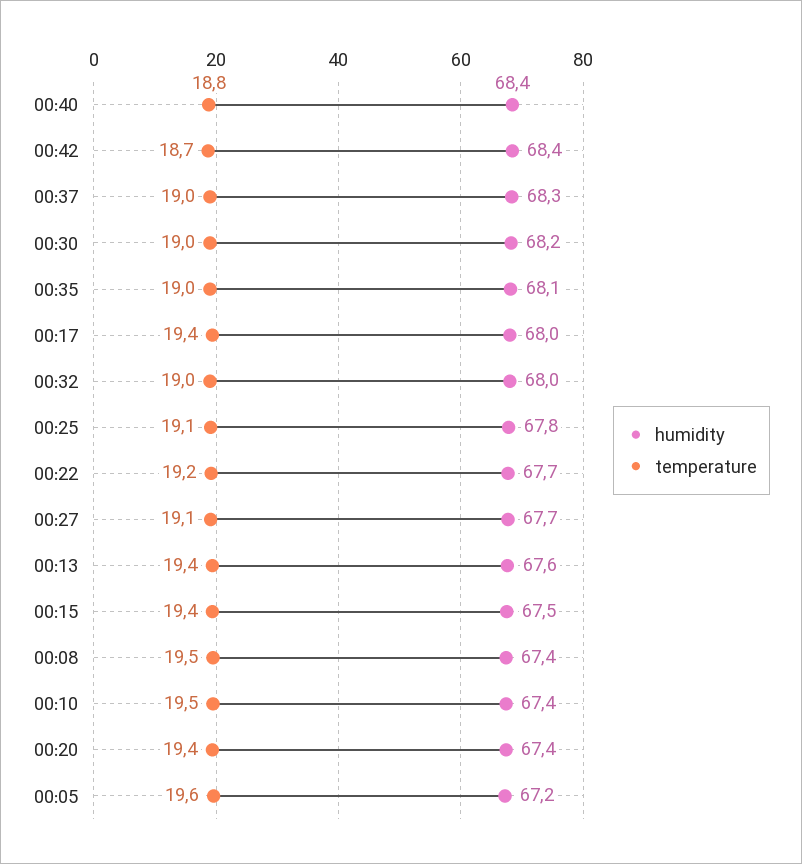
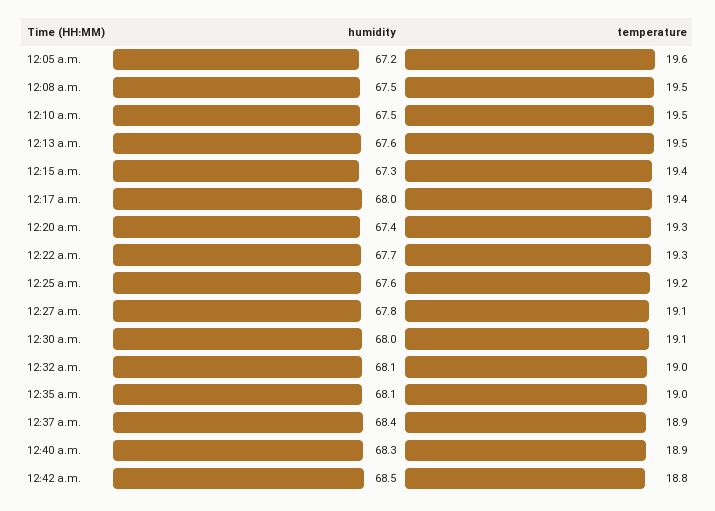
humidity, 00:40: 68.4 -> 68.3
temperature, 00:40: 18.8 -> 18.9
humidity, 00:42: 68.4 -> 68.5
temperature, 00:42: 18.7 -> 18.8
humidity, 00:37: 68.3 -> 68.4
temperature, 00:37: 19 -> 18.9
humidity, 00:30: 68.2 -> 68
temperature, 00:30: 19 -> 19.1
humidity, 00:32: 68 -> 68.1
humidity, 00:25: 67.8 -> 67.6
temperature, 00:25: 19.1 -> 19.2
temperature, 00:22: 19.2 -> 19.3
humidity, 00:27: 67.7 -> 67.8
temperature, 00:13: 19.4 -> 19.5
humidity, 00:15: 67.5 -> 67.3
humidity, 00:08: 67.4 -> 67.5
humidity, 00:10: 67.4 -> 67.5
temperature, 00:20: 19.4 -> 19.3

